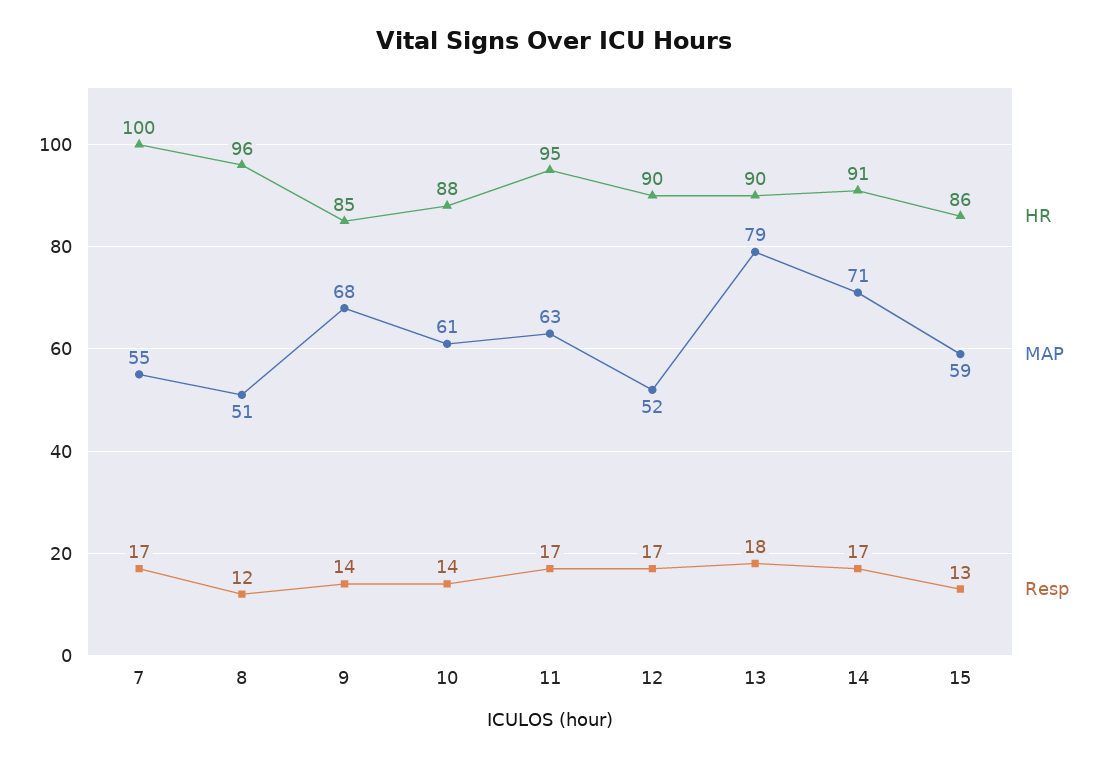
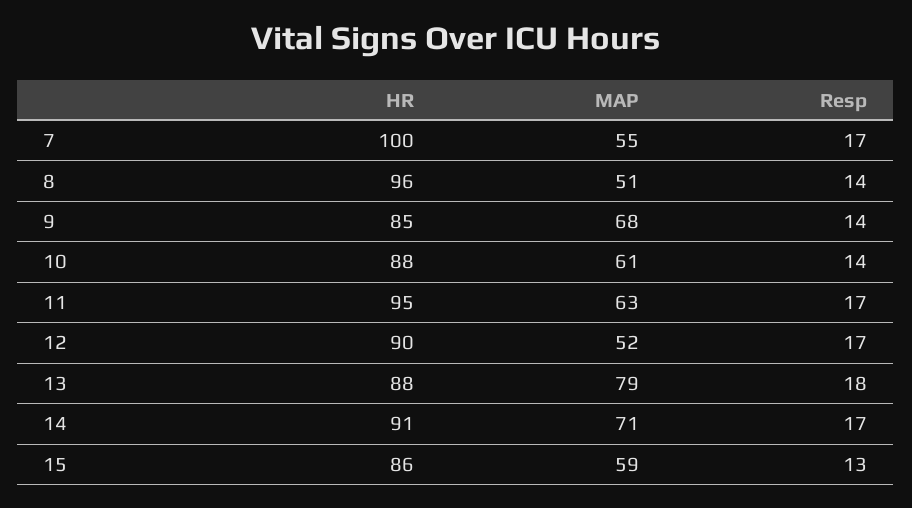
Resp, 8: 12 -> 14
HR, 13: 90 -> 88

